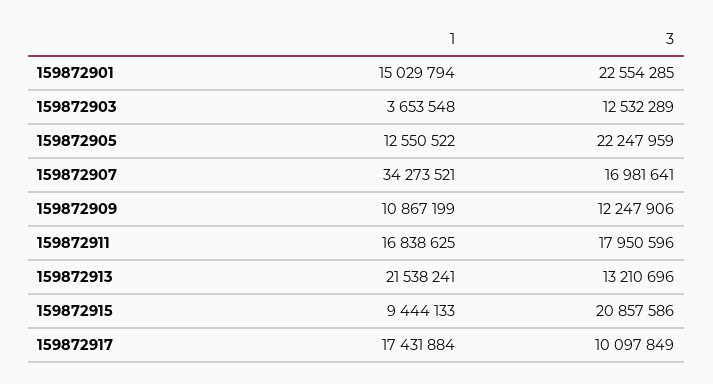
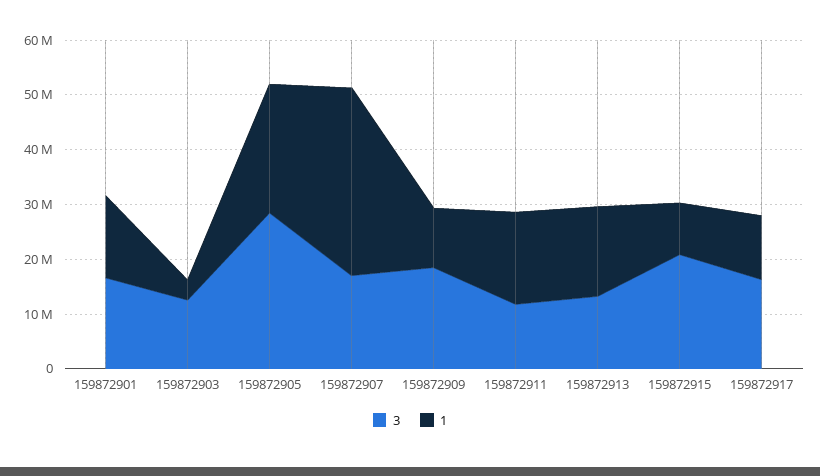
3, 159872901: 22554285 -> 16000000
1, 159872905: 12550522 -> 24000000
3, 159872905: 22247959 -> 28000000
3, 159872909: 12247906 -> 18000000
3, 159872911: 17950596 -> 12000000
1, 159872913: 21538241 -> 16000000
1, 159872917: 17431884 -> 12000000
3, 159872917: 10097849 -> 16000000

